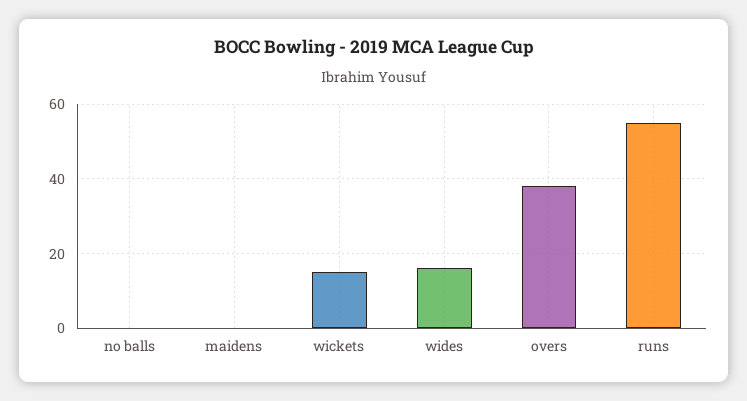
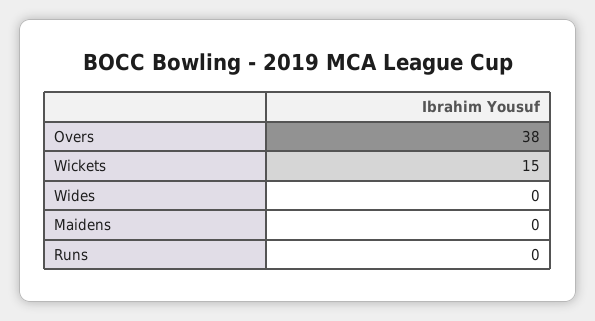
no balls: 0 -> none
wides: 15 -> 0
runs: 55 -> 0

